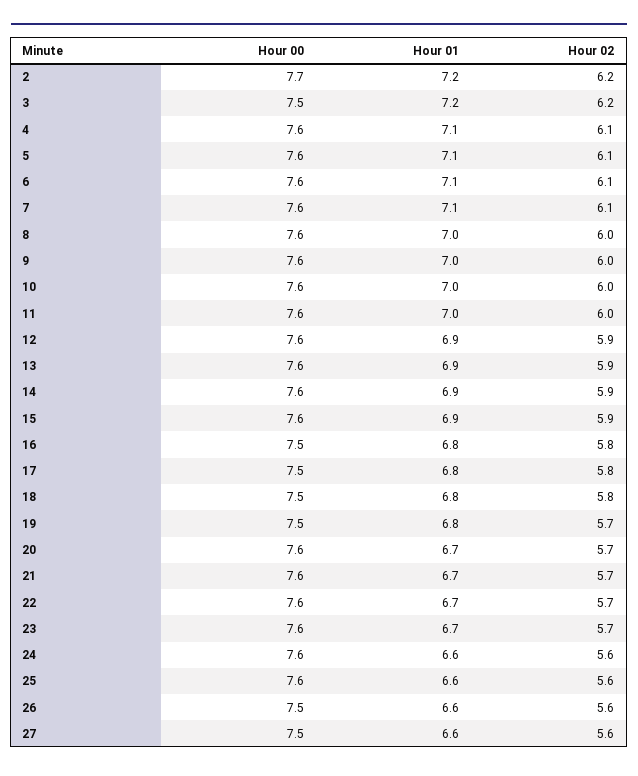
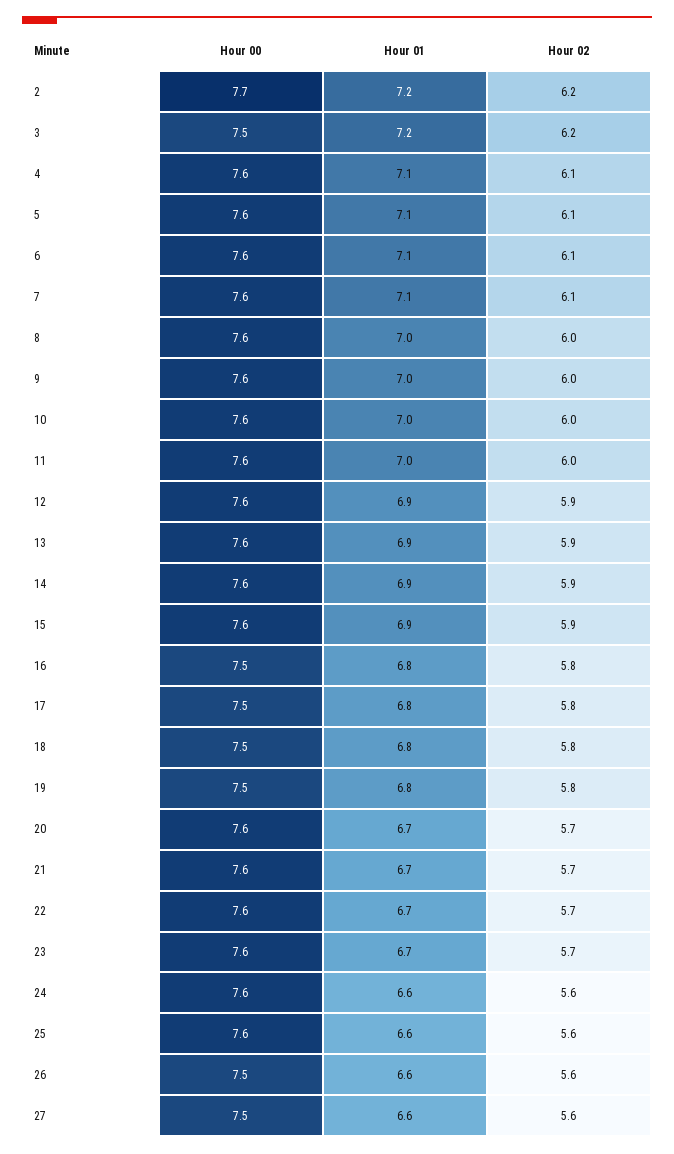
Hour 02, 19: 5.7 -> 5.8

